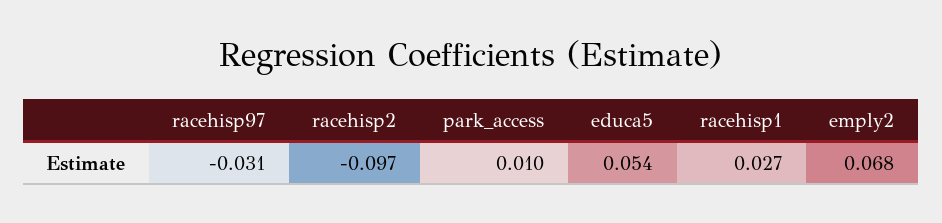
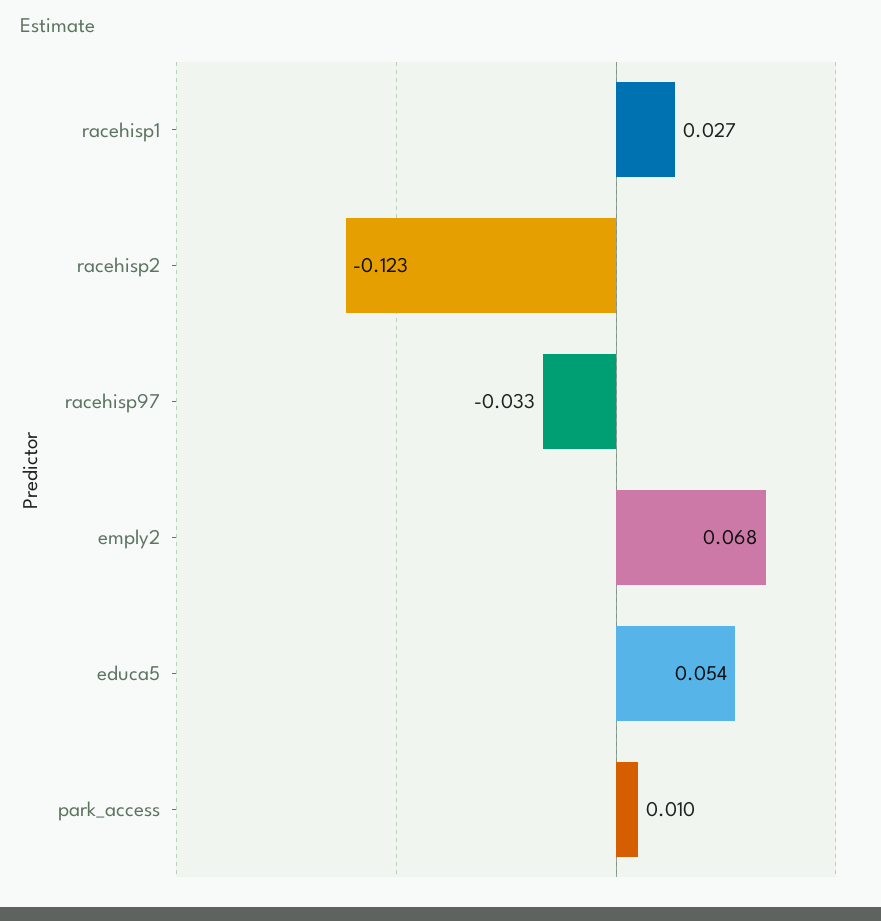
racehisp97: -0.031 -> -0.033
racehisp2: -0.097 -> -0.123

